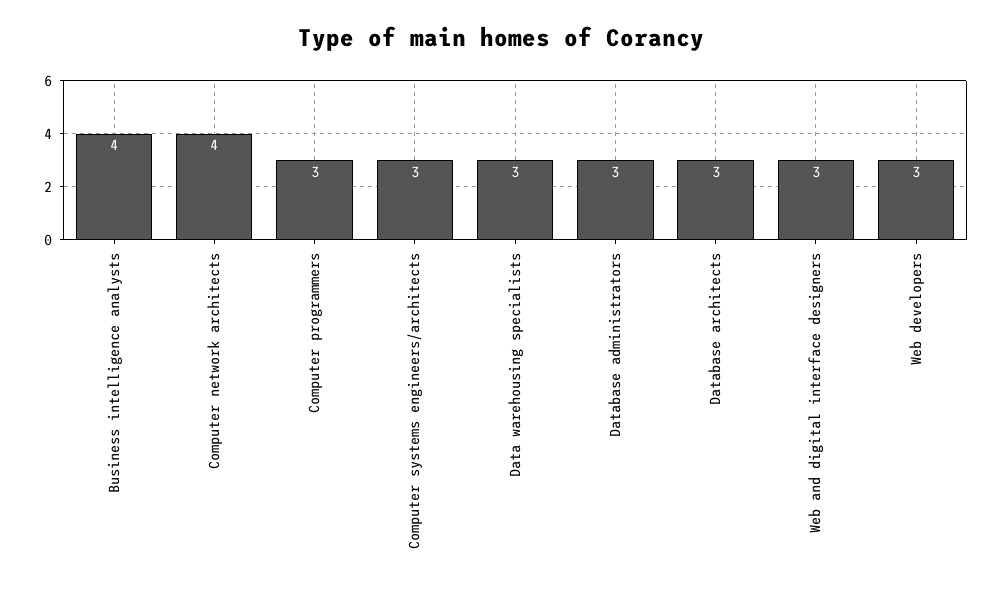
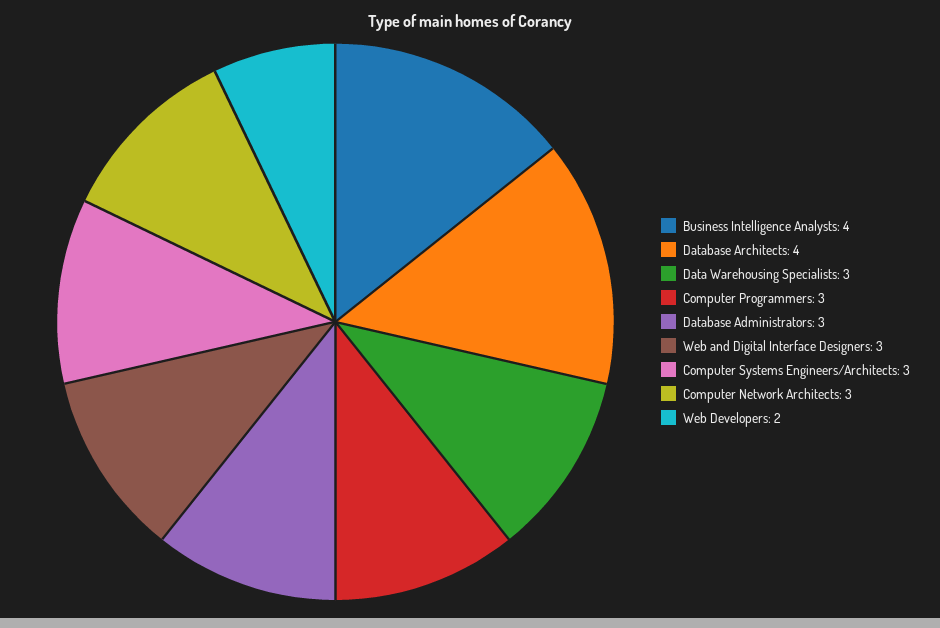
Computer network architects: 4 -> 3
Database architects: 3 -> 4
Web developers: 3 -> 2

